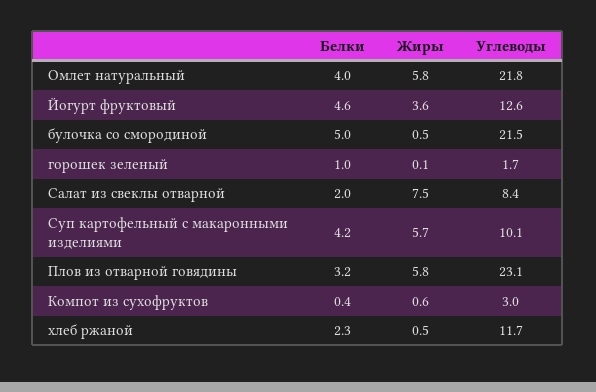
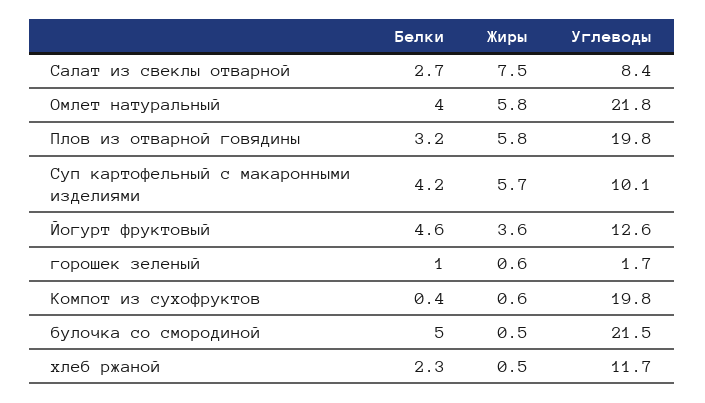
Жиры, горошек зеленый: 0.1 -> 0.6
Белки, Салат из свеклы отварной: 2 -> 2.7
Углеводы, Плов из отварной говядины: 23.1 -> 19.8
Углеводы, Компот из сухофруктов: 3 -> 19.8

